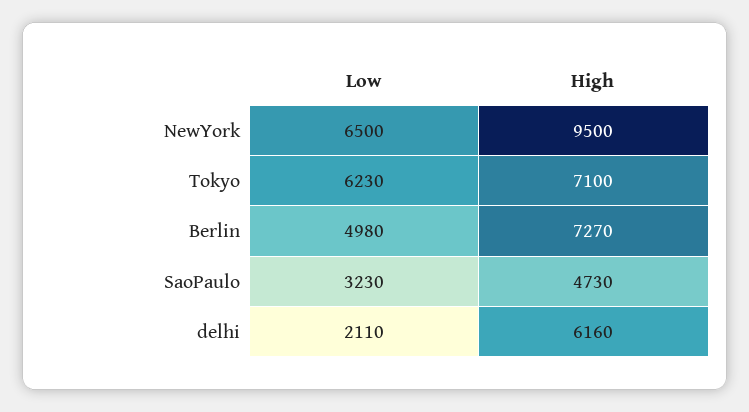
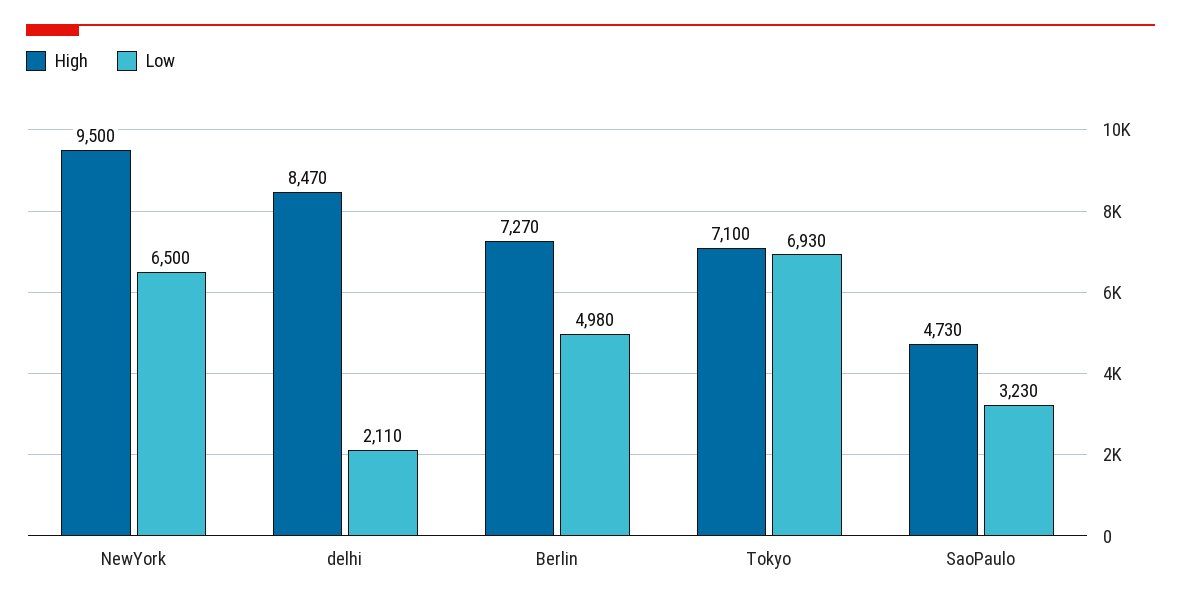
Low, Tokyo: 6230 -> 6930
High, delhi: 6160 -> 8470

